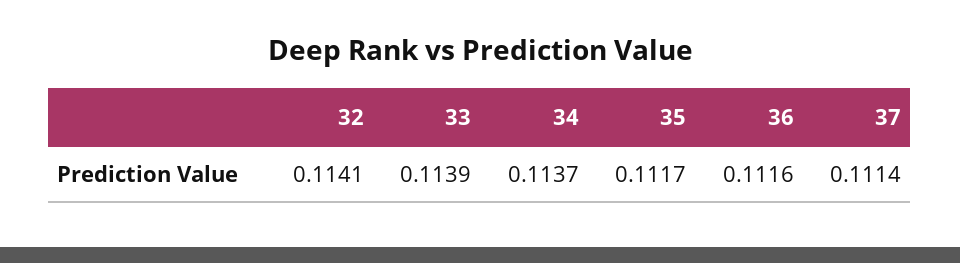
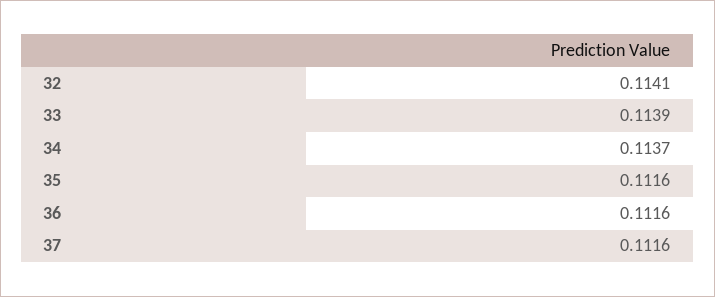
35: 0.1117 -> 0.1116
37: 0.1114 -> 0.1116

